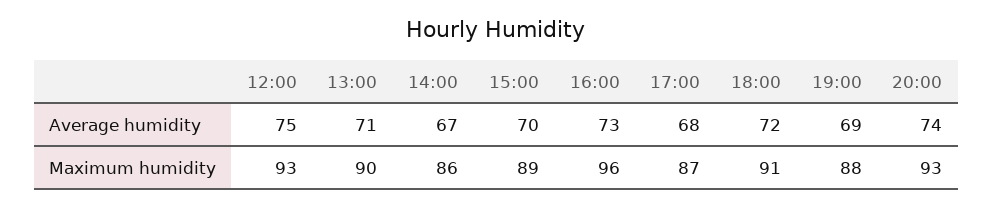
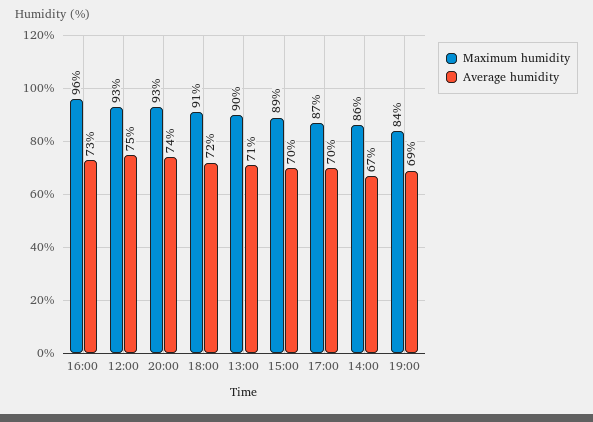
Average humidity, 17:00: 68 -> 70
Maximum humidity, 19:00: 88 -> 84

